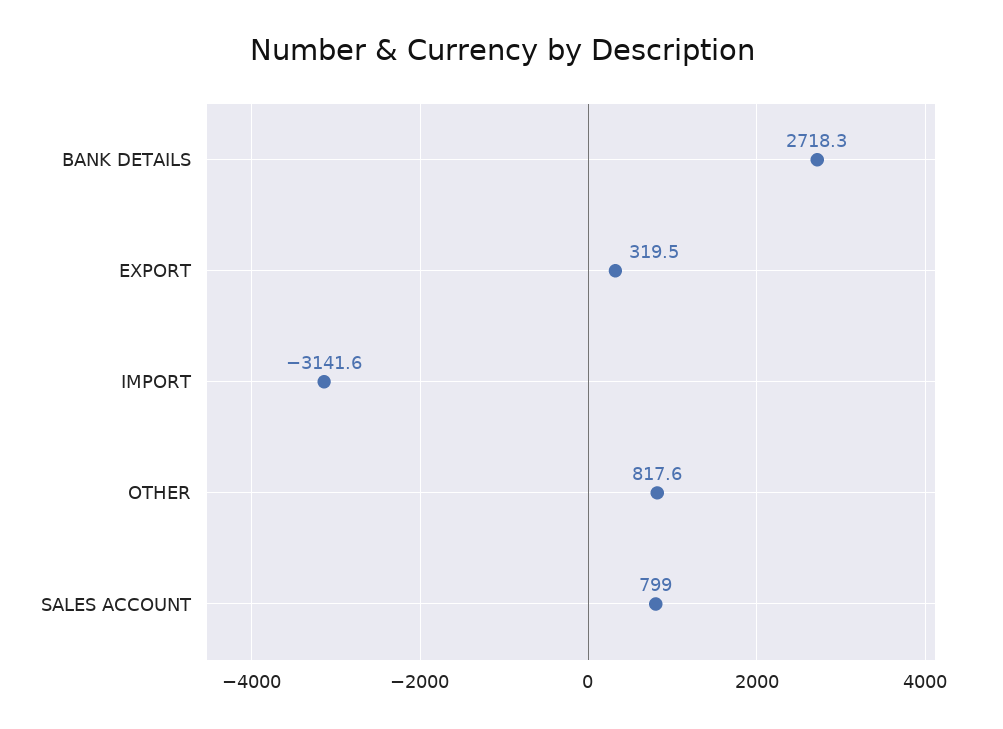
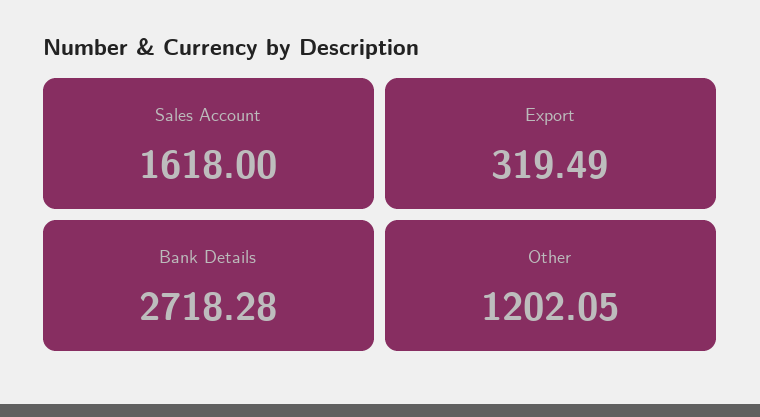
IMPORT: -3141.6 -> none
OTHER: 817.6 -> 1202.05
SALES ACCOUNT: 799 -> 1618

